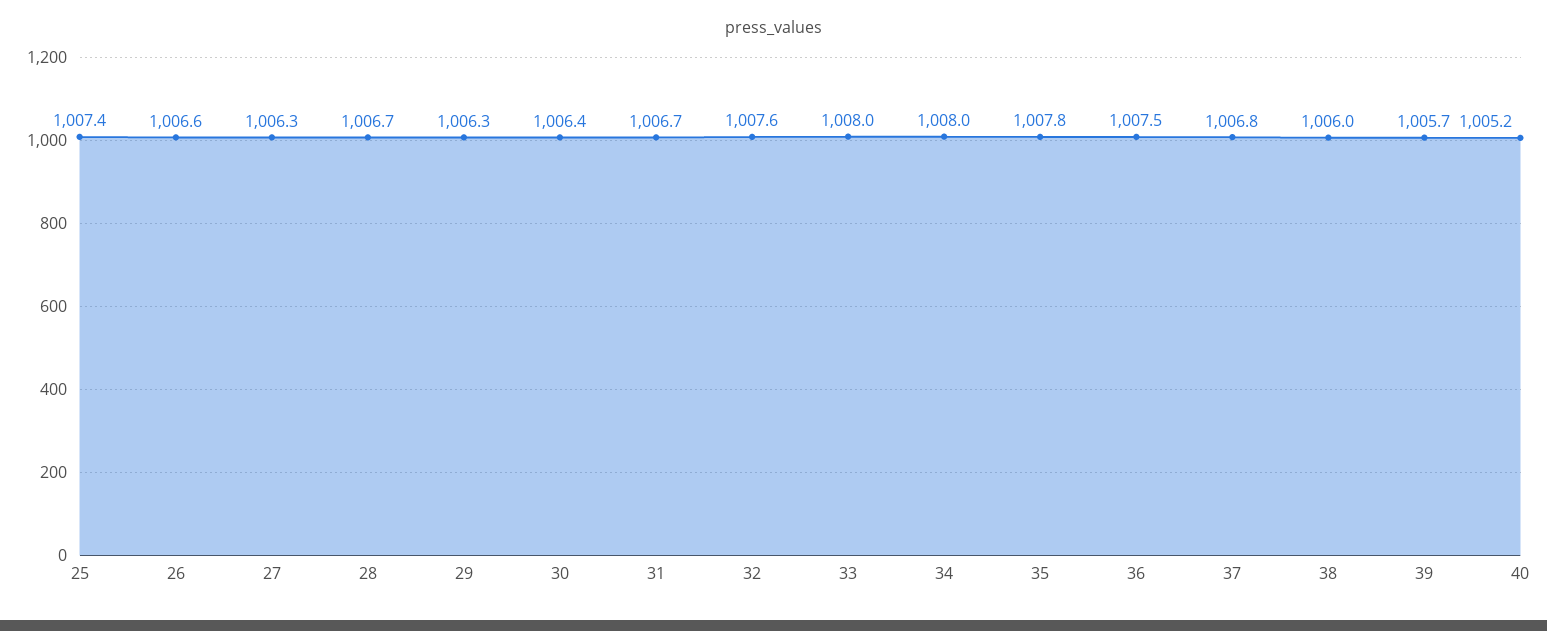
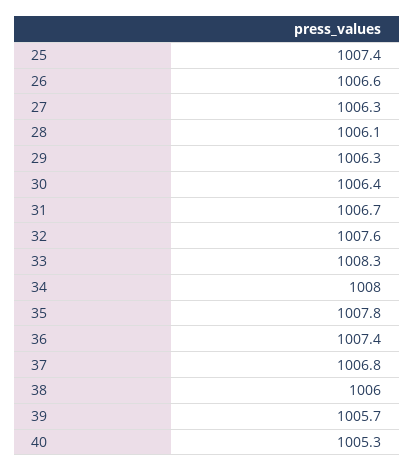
28: 1006.7 -> 1006.1
33: 1008 -> 1008.3
36: 1007.5 -> 1007.4
40: 1005.2 -> 1005.3

